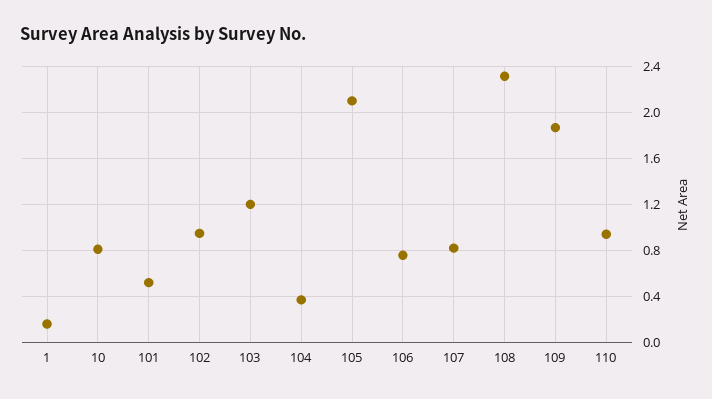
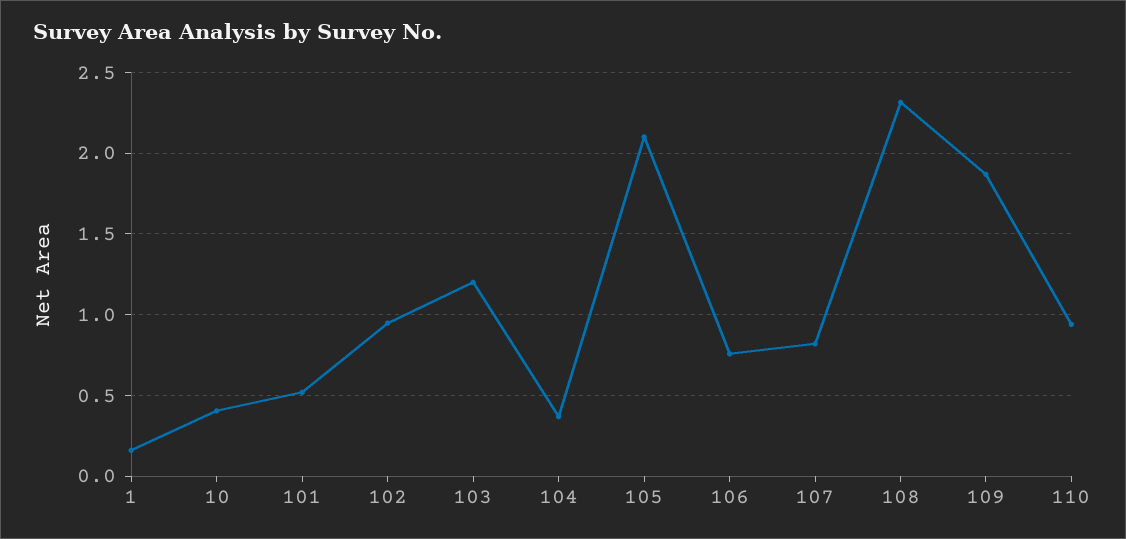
10: 0.8 -> 0.4

